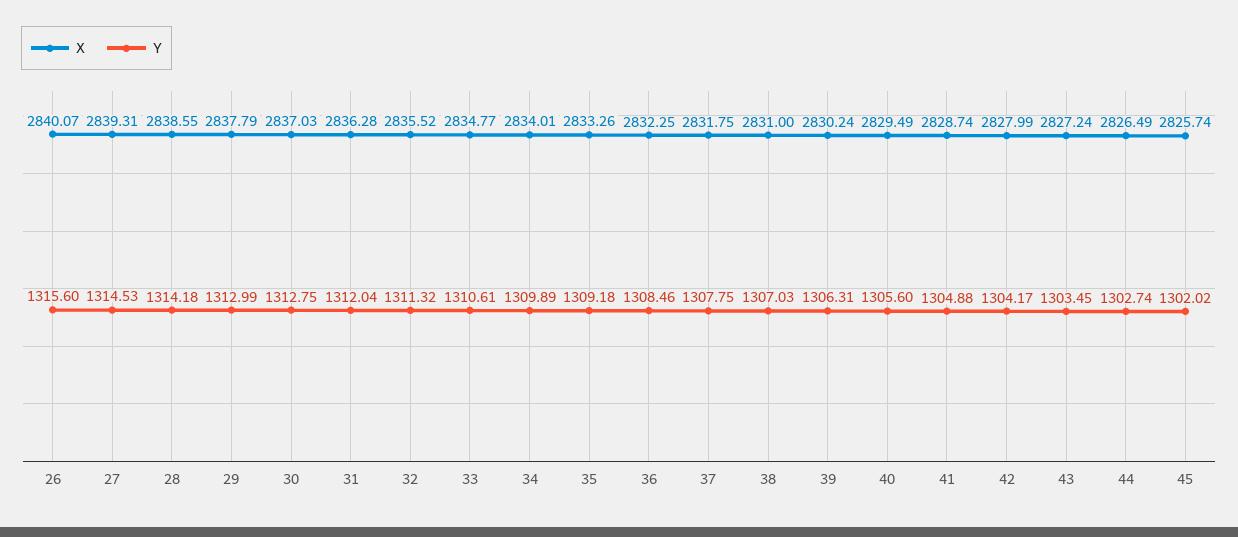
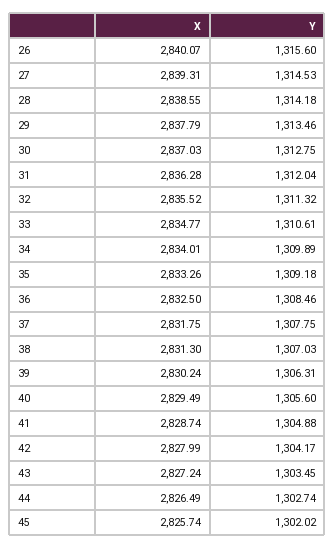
Y, 29: 1312.99 -> 1313.46
X, 36: 2832.25 -> 2832.5
X, 38: 2831 -> 2831.3

